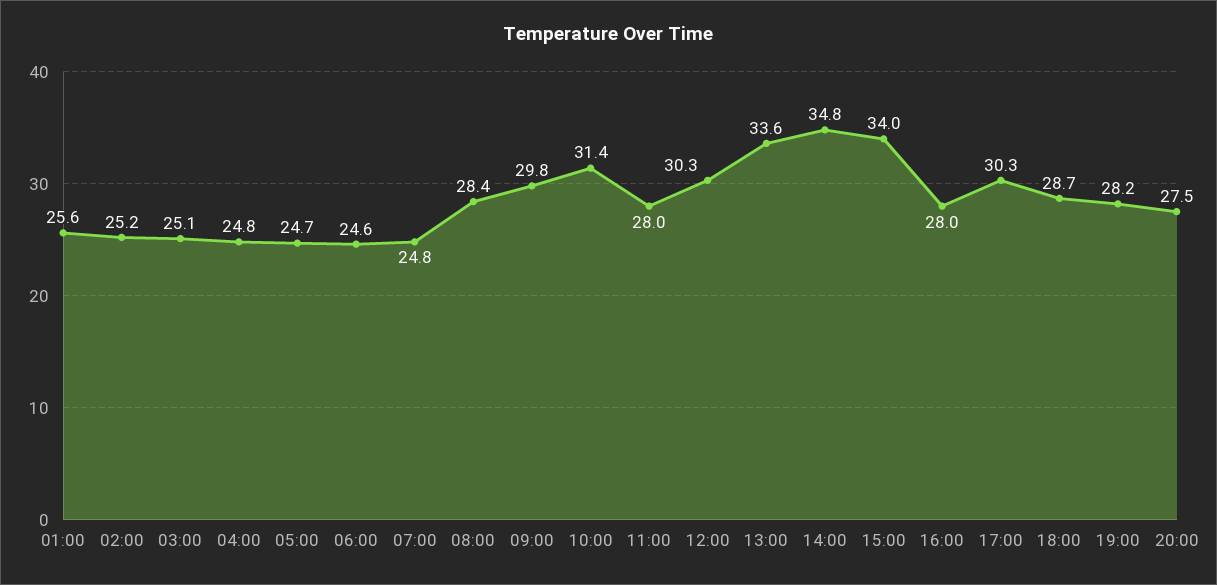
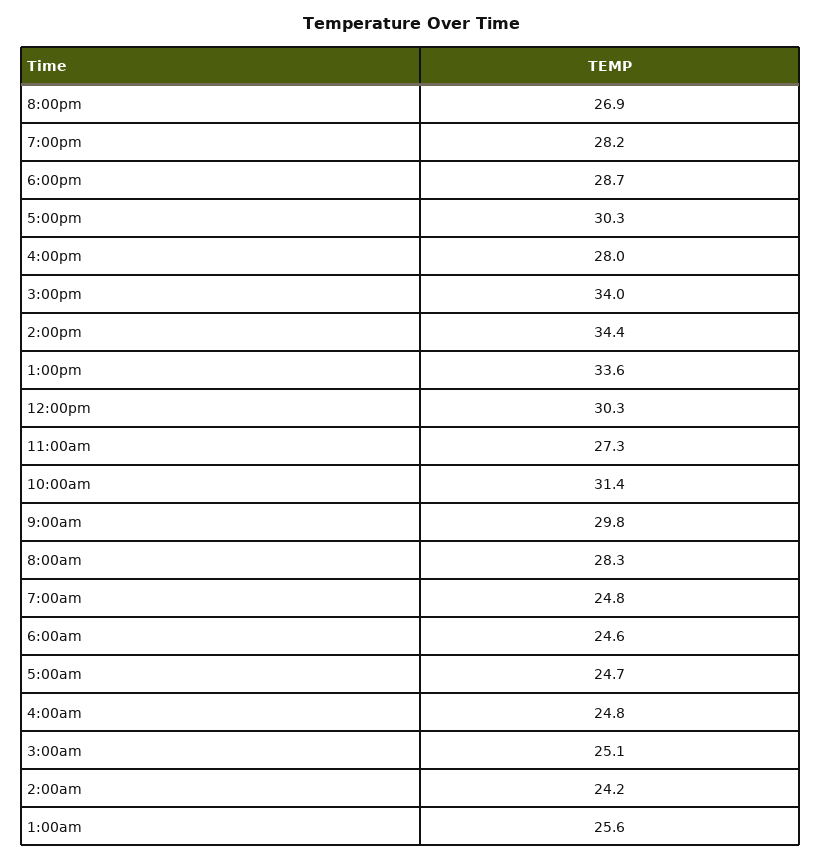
02:00: 25.2 -> 24.2
08:00: 28.4 -> 28.3
11:00: 28 -> 27.3
14:00: 34.8 -> 34.4
20:00: 27.5 -> 26.9

